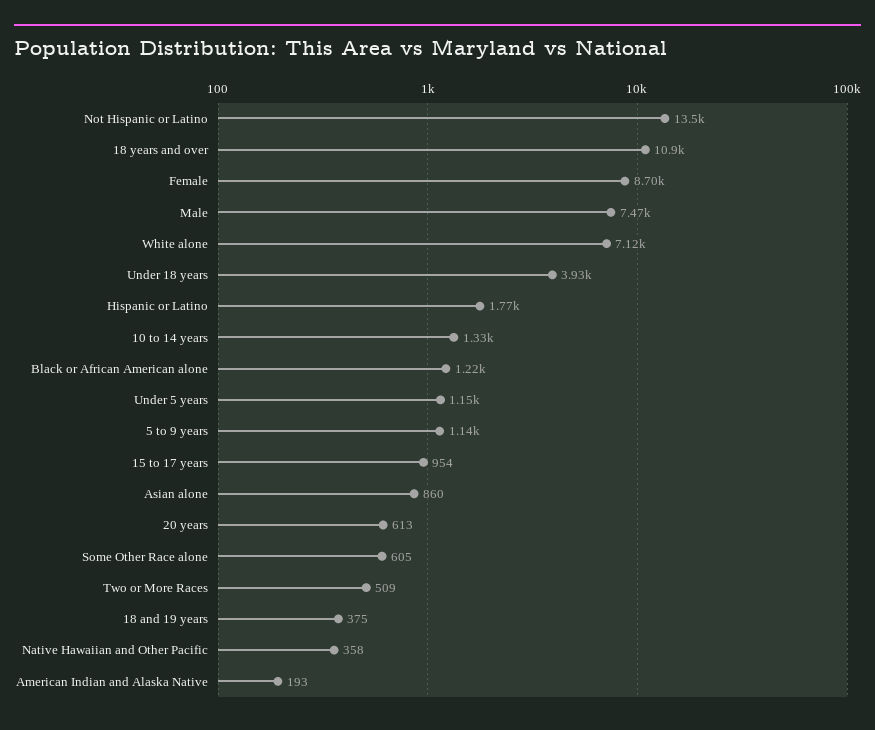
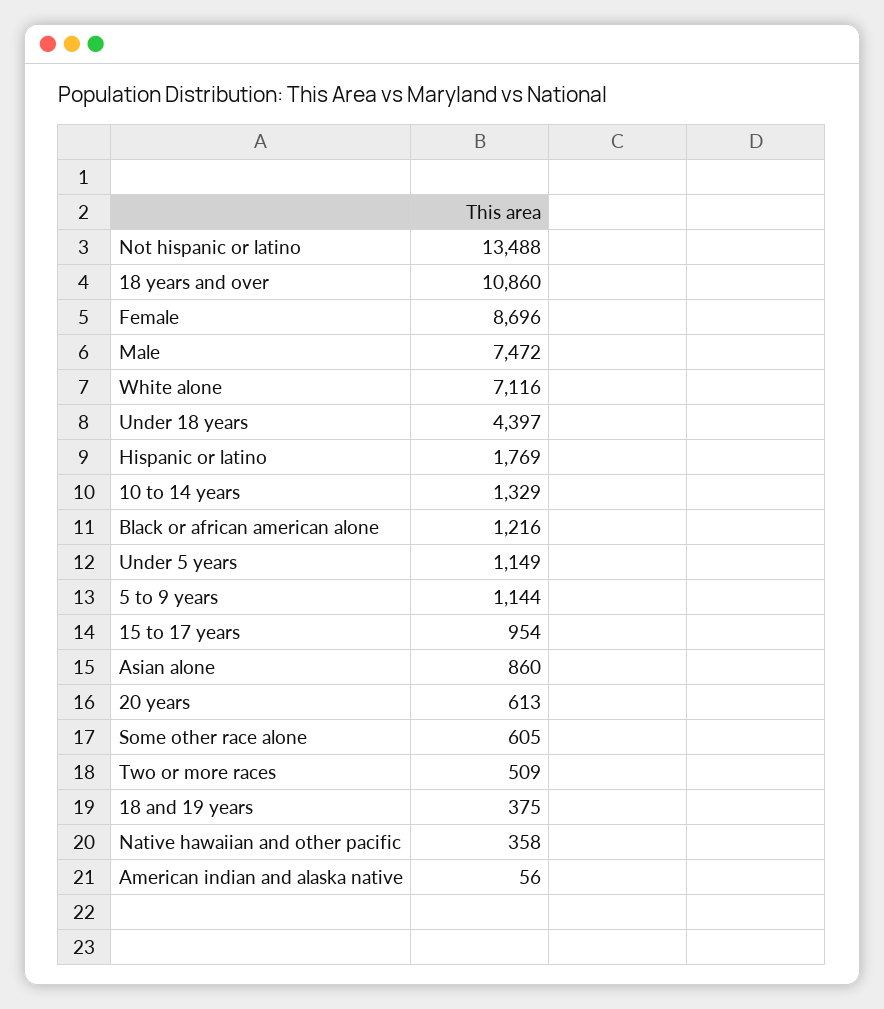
Under 18 years: 3930 -> 4397
American Indian and Alaska Native: 193 -> 56

